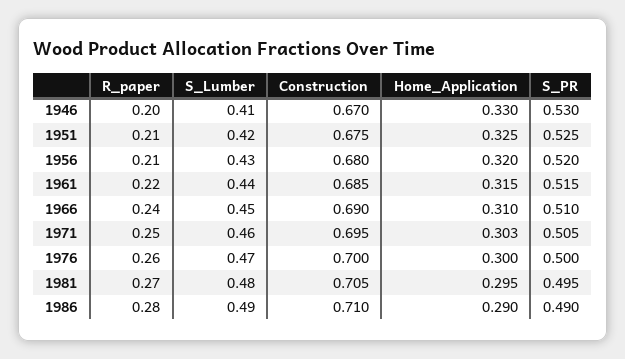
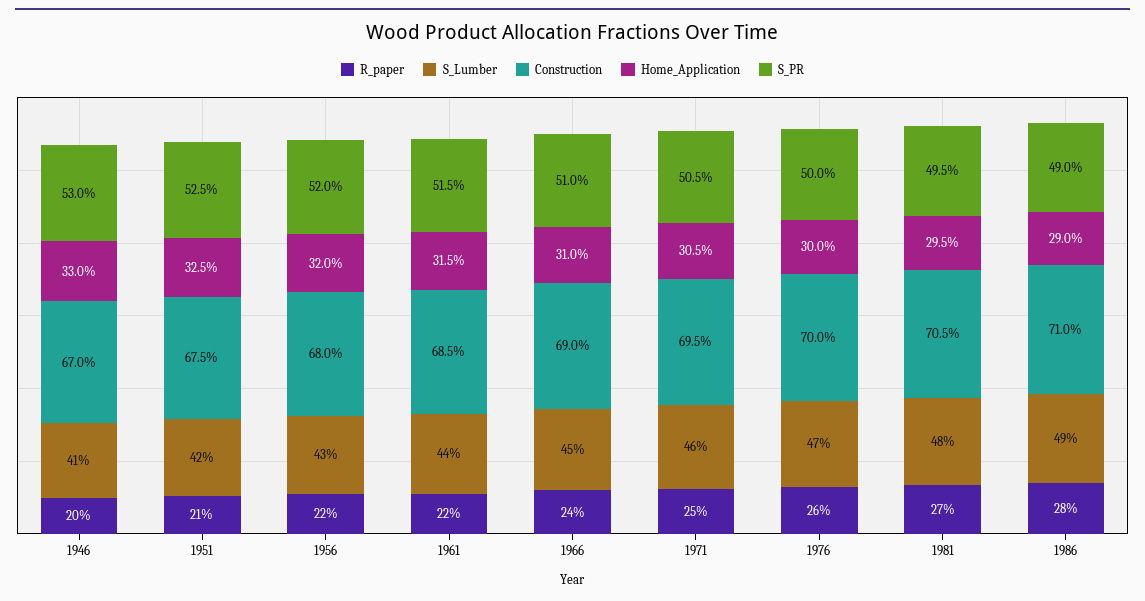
R_paper, 1956: 0.21 -> 0.22
Home_Application, 1971: 0.303 -> 0.305

